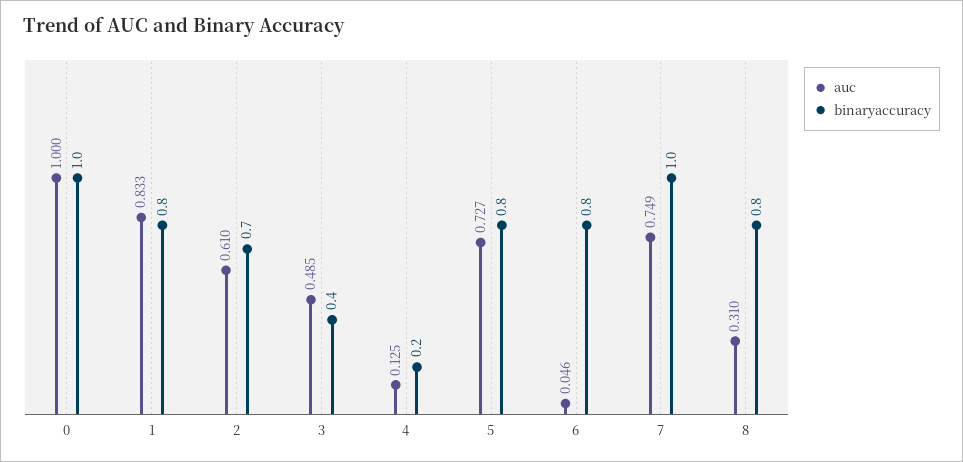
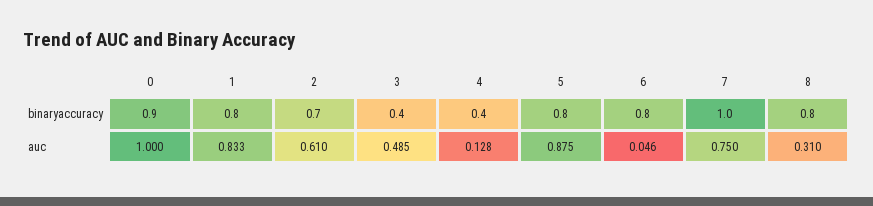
binaryaccuracy, 0: 1 -> 0.9
auc, 4: 0.125 -> 0.128
binaryaccuracy, 4: 0.2 -> 0.4
auc, 5: 0.727 -> 0.875
auc, 7: 0.749 -> 0.75

